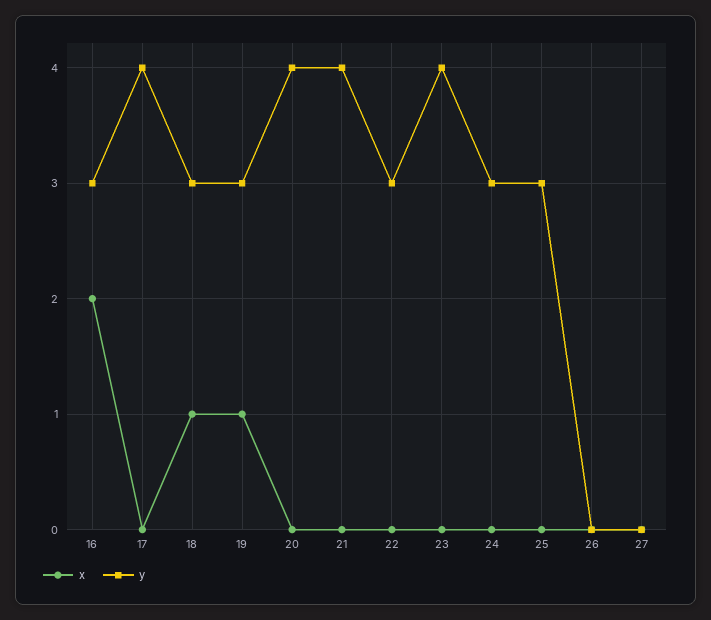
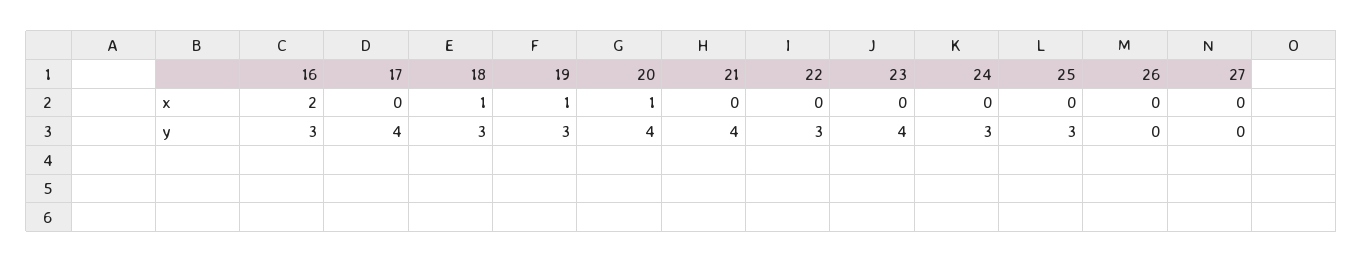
x, 20: 0 -> 1

